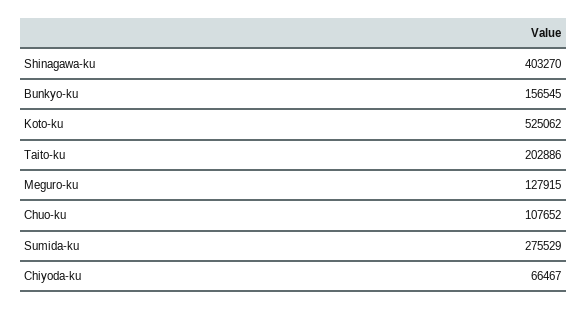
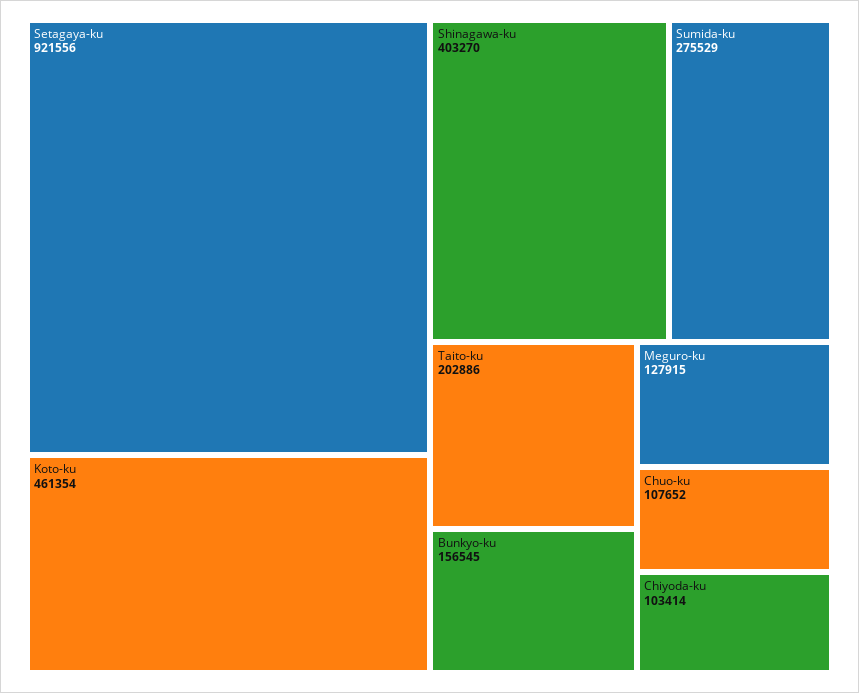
Koto-ku: 525062 -> 461354
Chiyoda-ku: 66467 -> 103414
Setagaya-ku: none -> 921556

